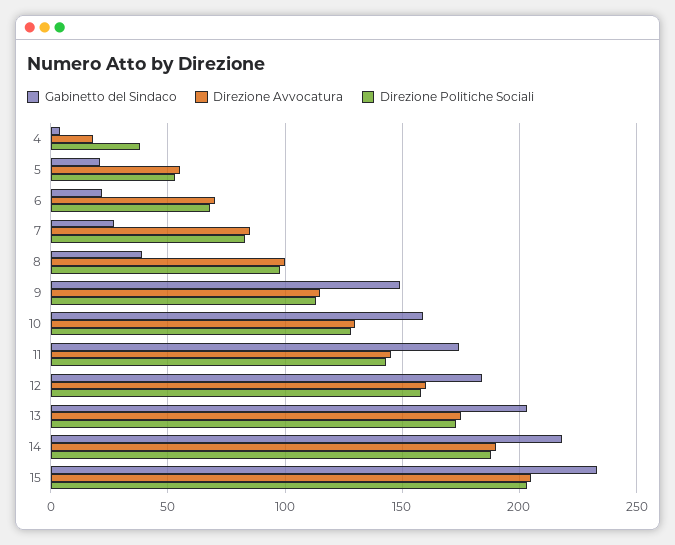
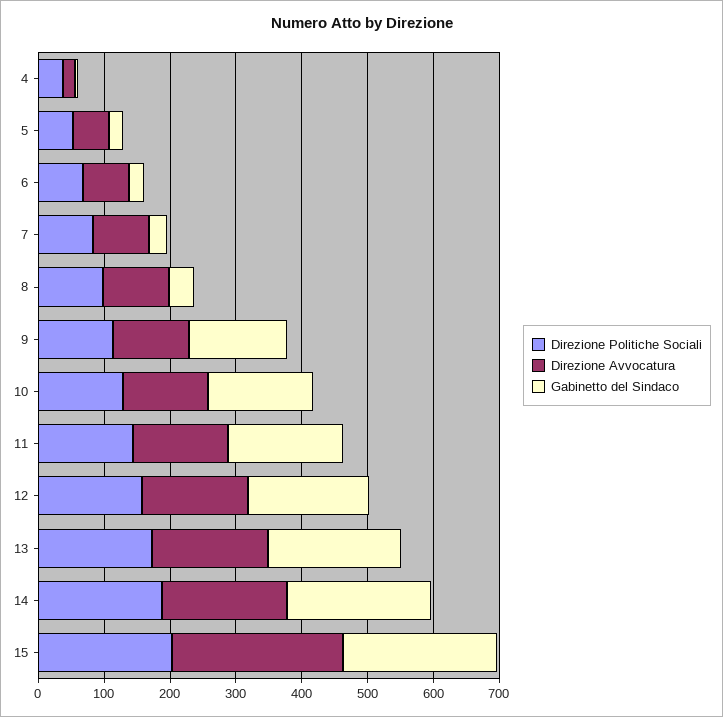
Direzione Avvocatura, 15: 205 -> 260

